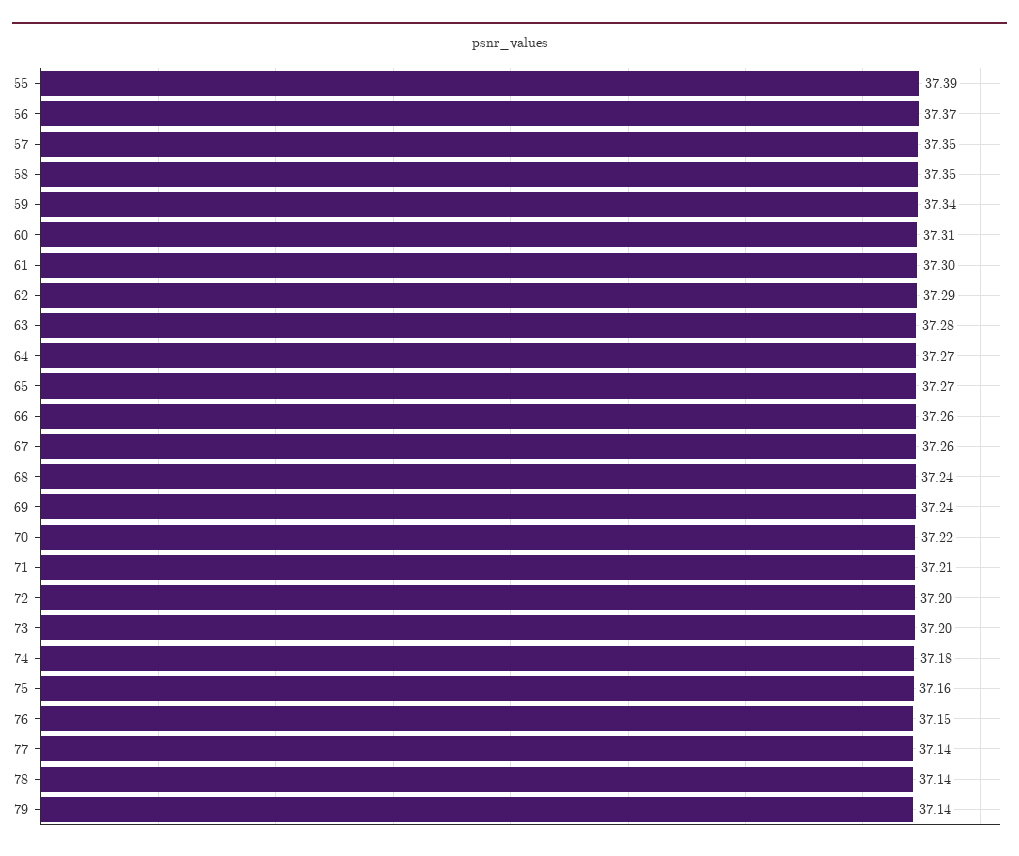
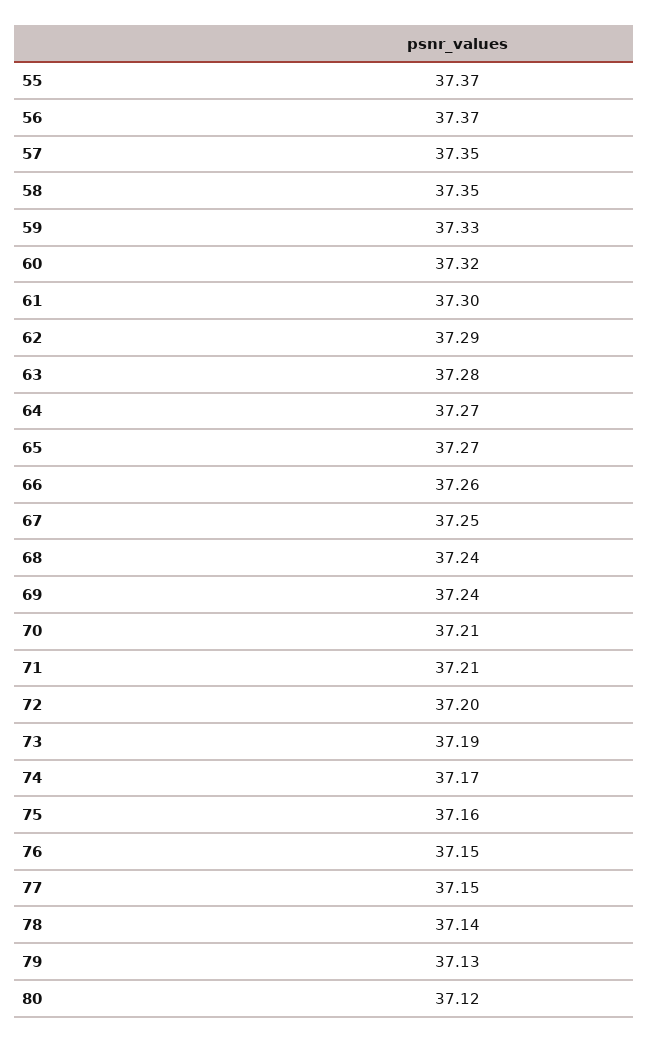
55: 37.39 -> 37.37
59: 37.34 -> 37.33
60: 37.31 -> 37.32
67: 37.26 -> 37.25
70: 37.22 -> 37.21
73: 37.2 -> 37.19
74: 37.18 -> 37.17
77: 37.14 -> 37.15
79: 37.14 -> 37.13
80: none -> 37.12

